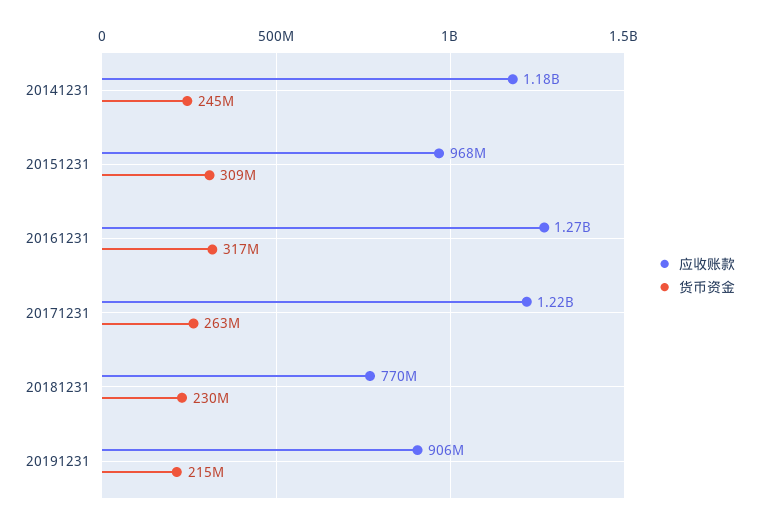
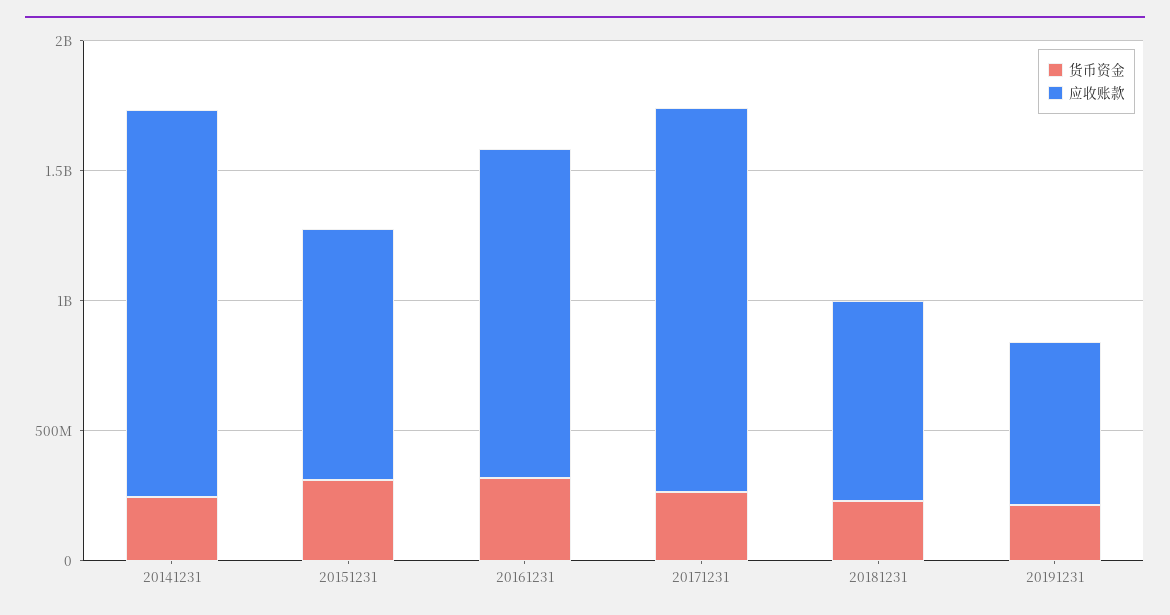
应收账款, 20141231: 1180000000 -> 1500000000
应收账款, 20171231: 1220000000 -> 1500000000
应收账款, 20191231: 906000000 -> 600000000

